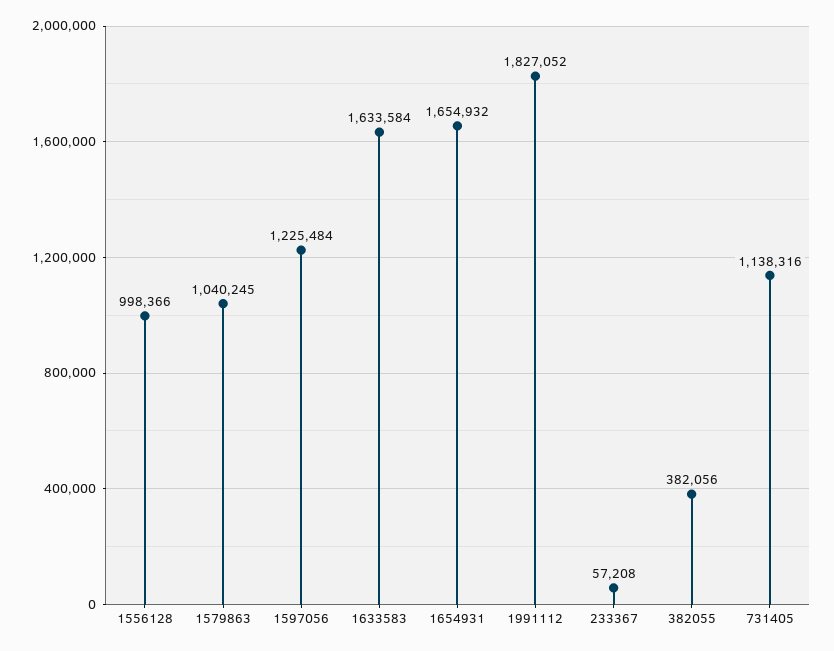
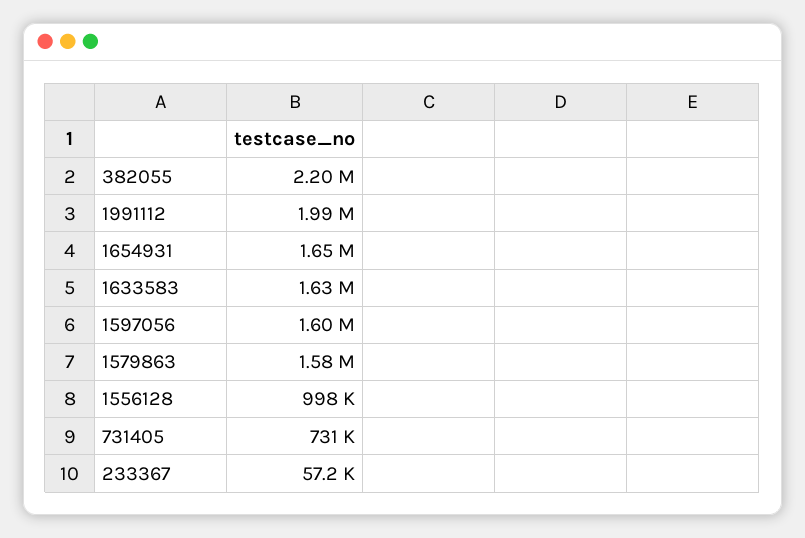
1579863: 1040245 -> 1580000
1597056: 1225484 -> 1600000
1991112: 1827052 -> 1990000
382055: 382056 -> 2200000
731405: 1138316 -> 731000

